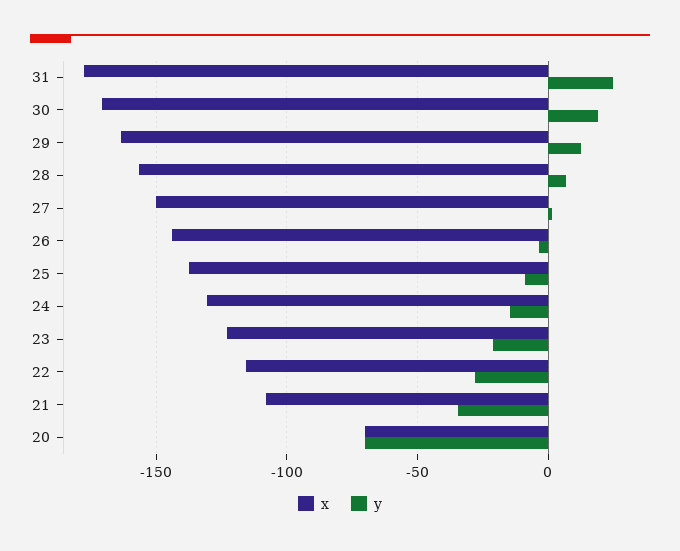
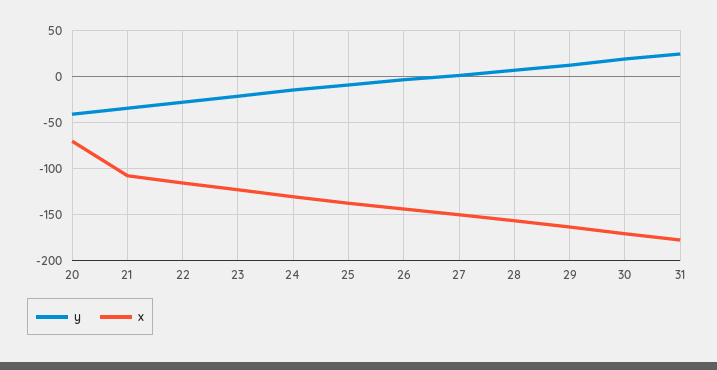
y, 20: -70 -> -40

